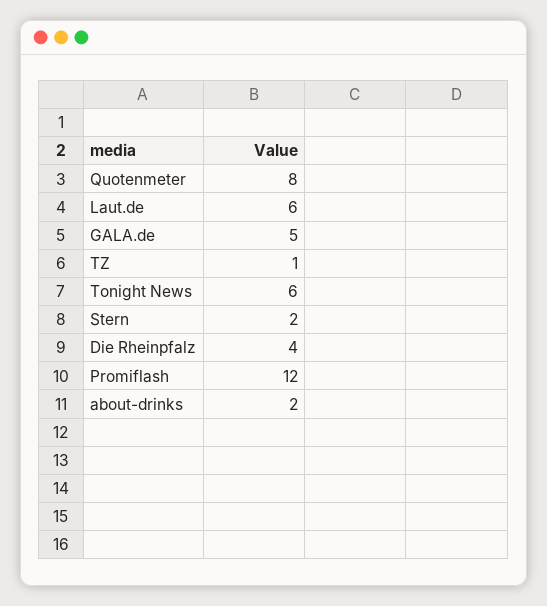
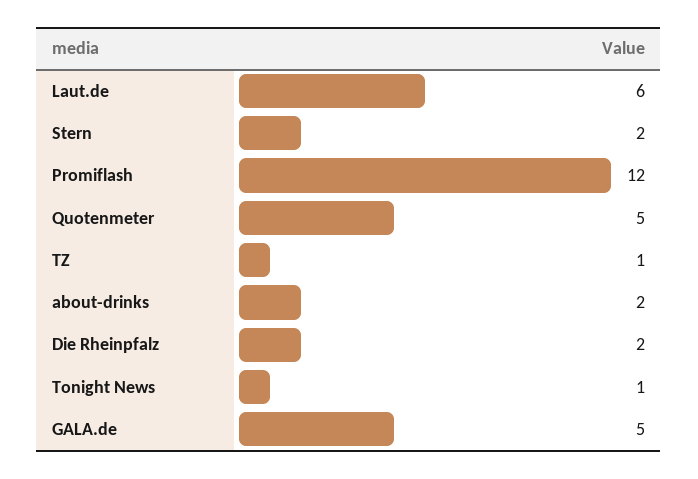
Quotenmeter: 8 -> 5
Tonight News: 6 -> 1
Die Rheinpfalz: 4 -> 2

